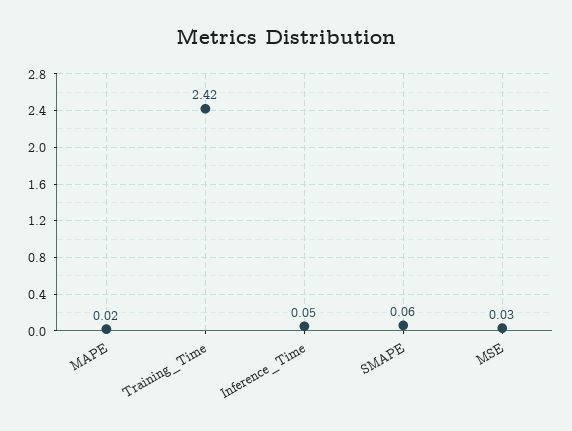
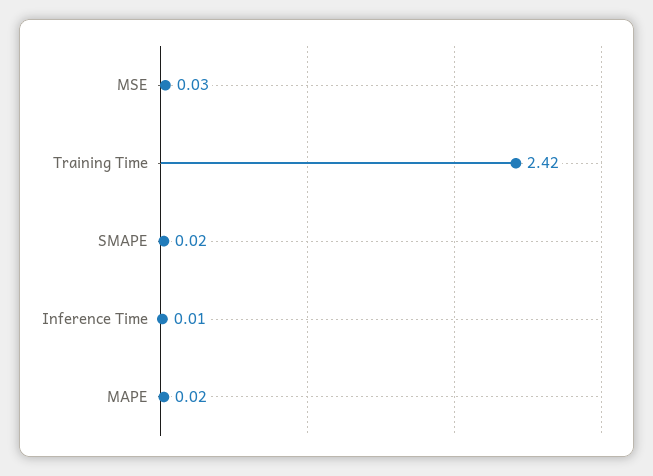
Inference_Time: 0.05 -> 0.01
SMAPE: 0.06 -> 0.02

